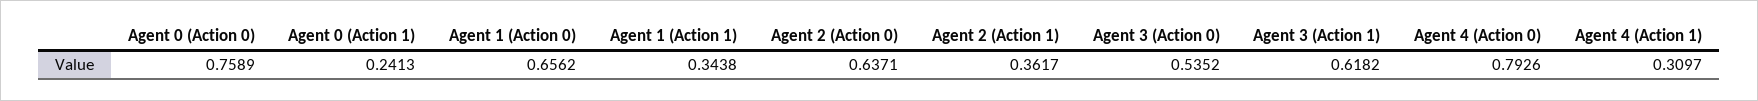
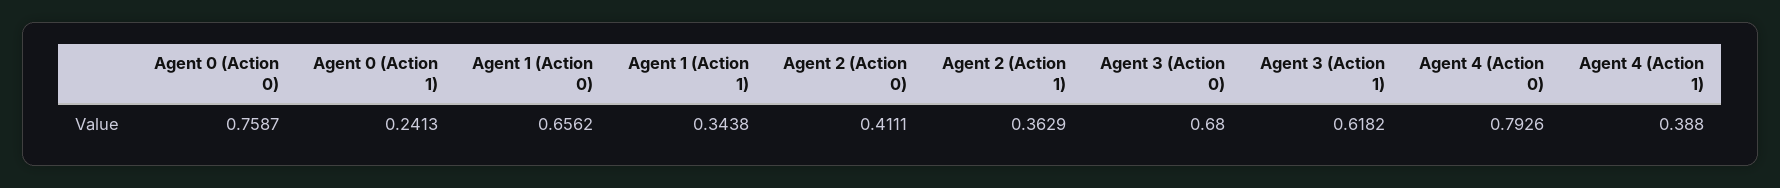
Agent 0 (Action 0): 0.7589 -> 0.7587
Agent 2 (Action 0): 0.6371 -> 0.4111
Agent 2 (Action 1): 0.3617 -> 0.3629
Agent 3 (Action 0): 0.5352 -> 0.68
Agent 4 (Action 1): 0.3097 -> 0.388

